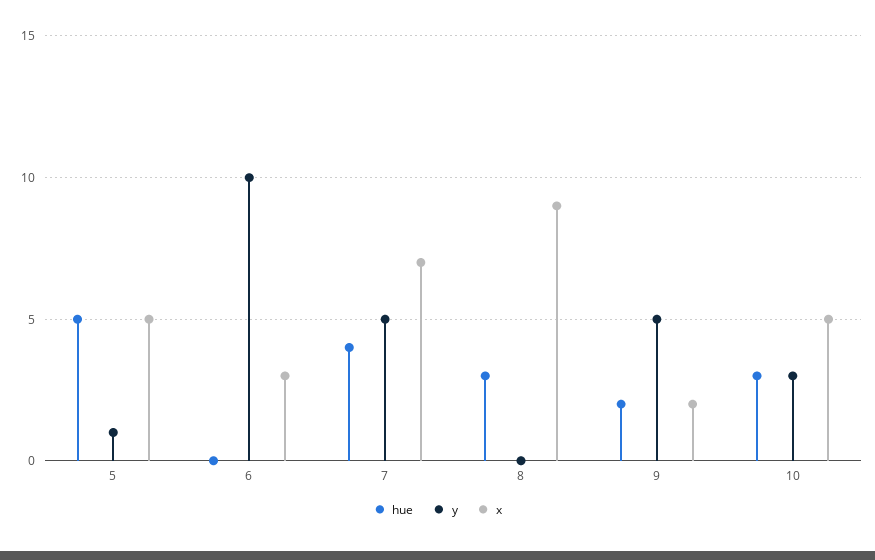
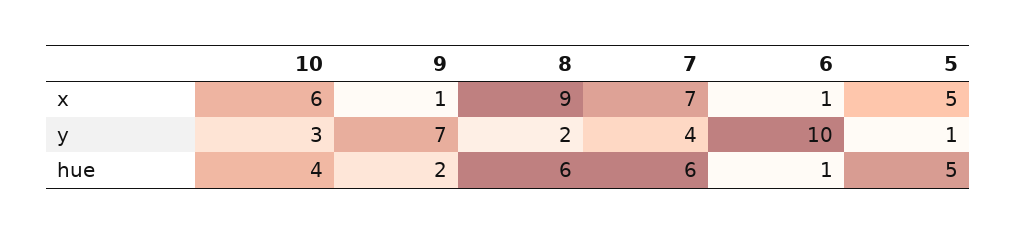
hue, 6: 0 -> 1
x, 6: 3 -> 1
hue, 7: 4 -> 6
y, 7: 5 -> 4
hue, 8: 3 -> 6
y, 8: 0 -> 2
y, 9: 5 -> 7
x, 9: 2 -> 1
hue, 10: 3 -> 4
x, 10: 5 -> 6

